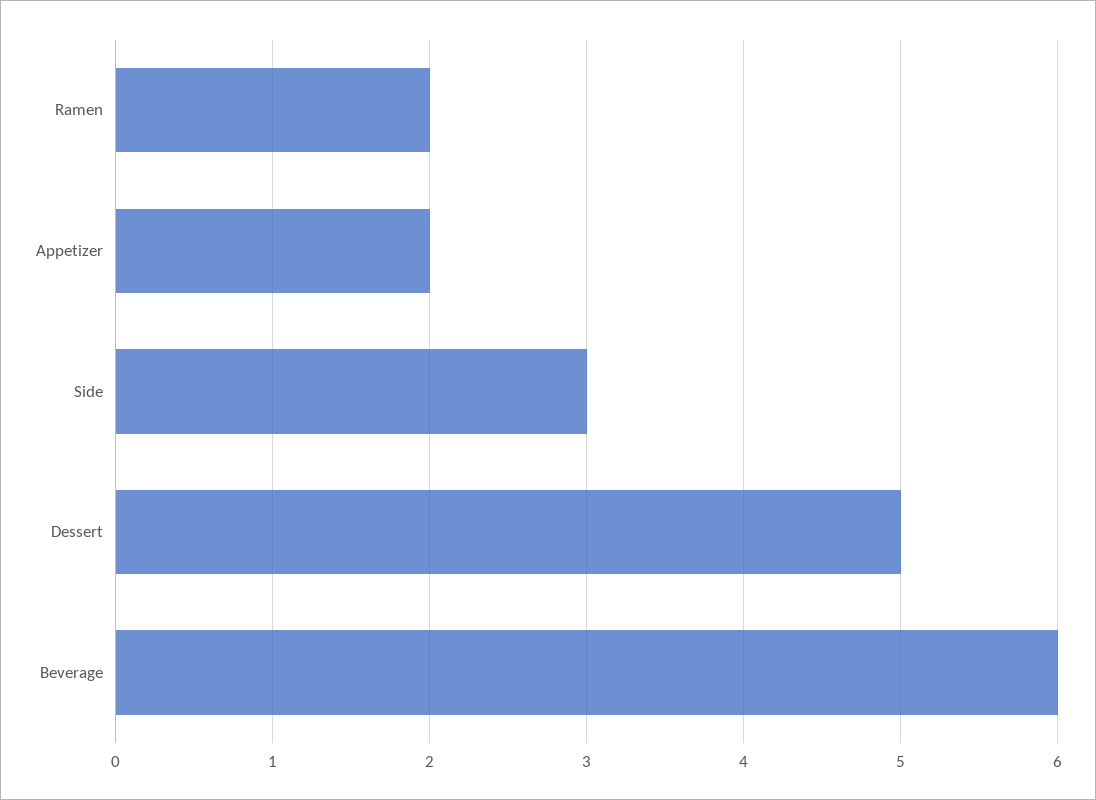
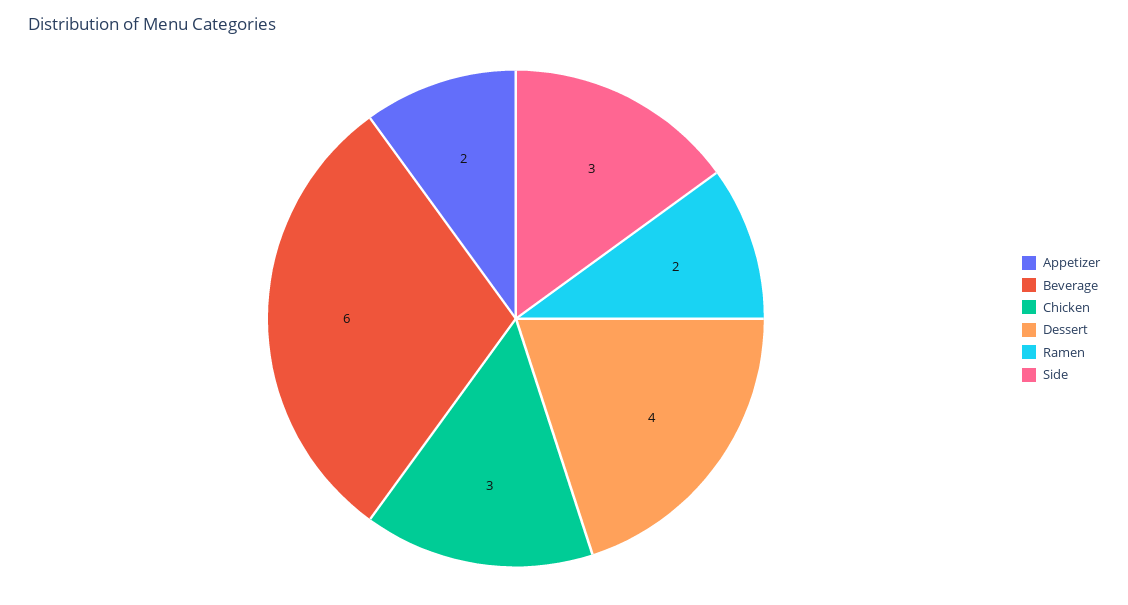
Dessert: 5 -> 4
Chicken: none -> 3

